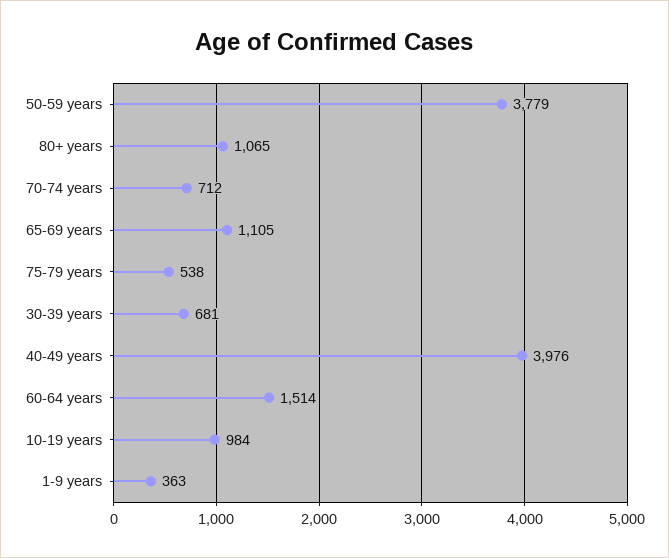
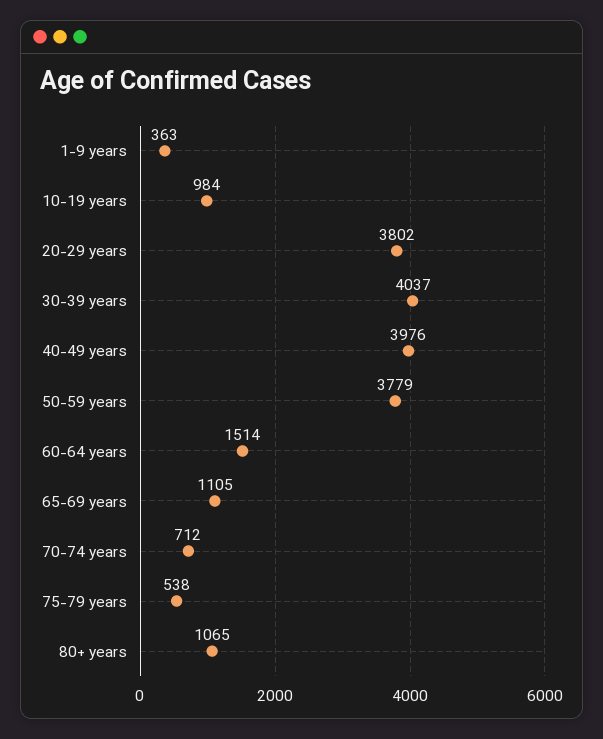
30-39 years: 681 -> 4037
20-29 years: none -> 3802

